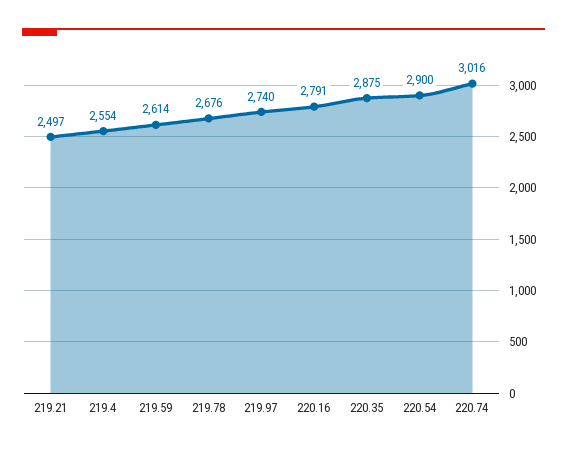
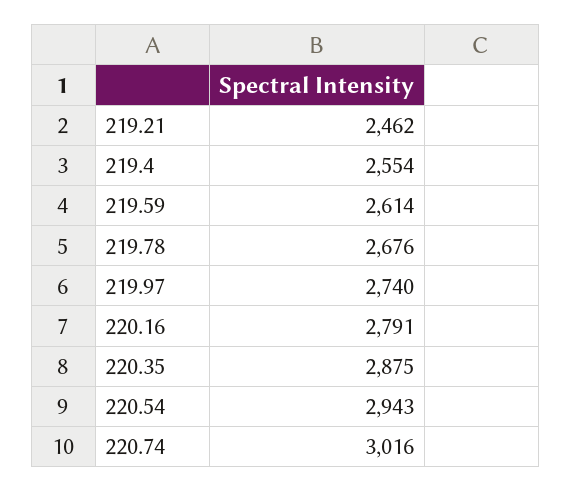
219.21: 2497 -> 2462
220.54: 2900 -> 2943

